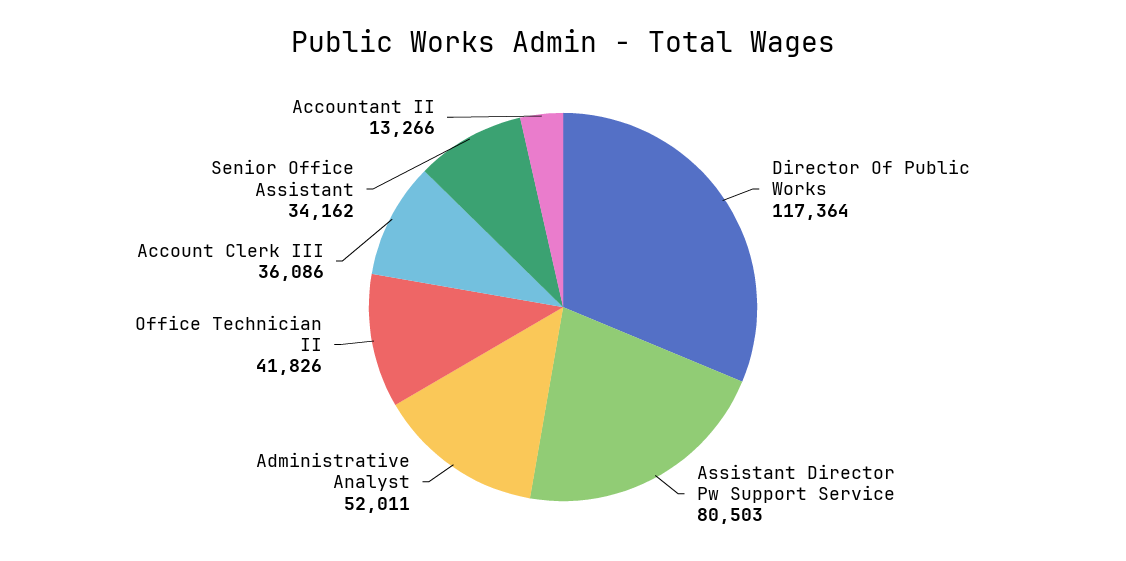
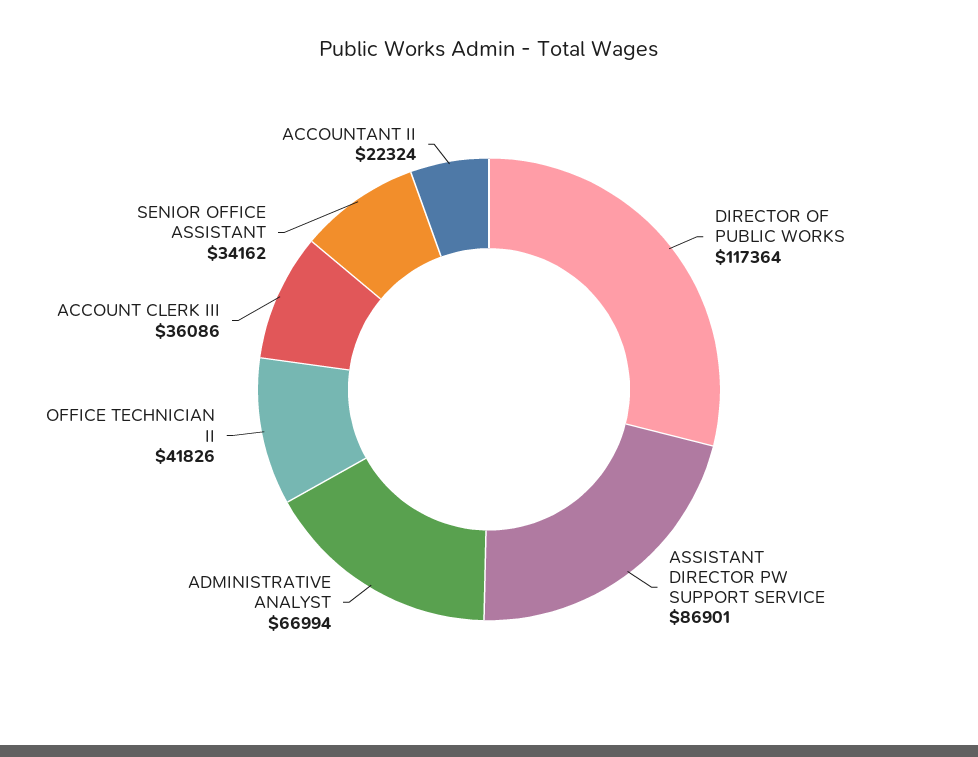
Assistant Director Pw Support Service: 80503 -> 86901
Administrative Analyst: 52011 -> 66994
Accountant II: 13266 -> 22324

